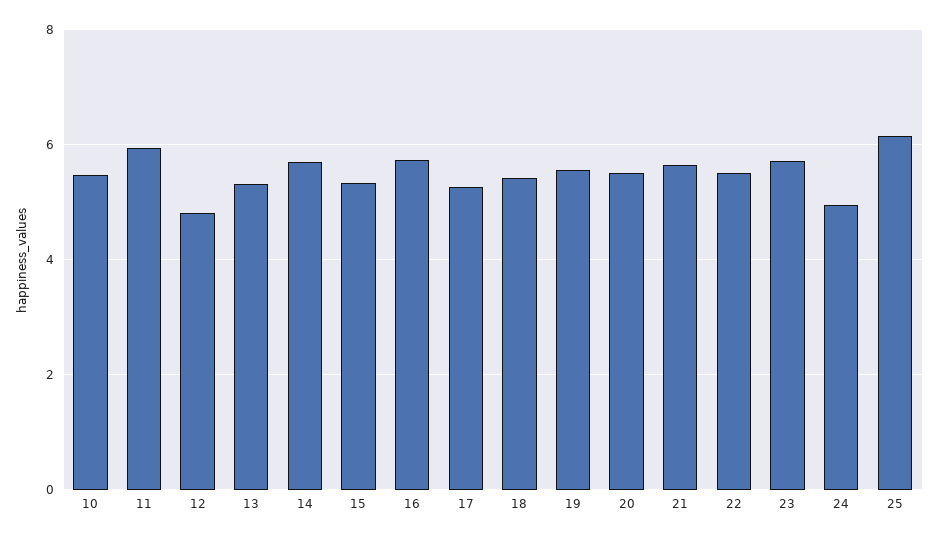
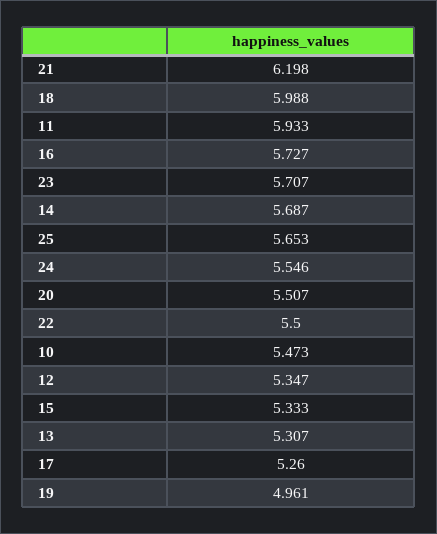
12: 4.8 -> 5.347
18: 5.4 -> 5.988
19: 5.6 -> 4.961
21: 5.6 -> 6.198
24: 5 -> 5.546
25: 6.2 -> 5.653

